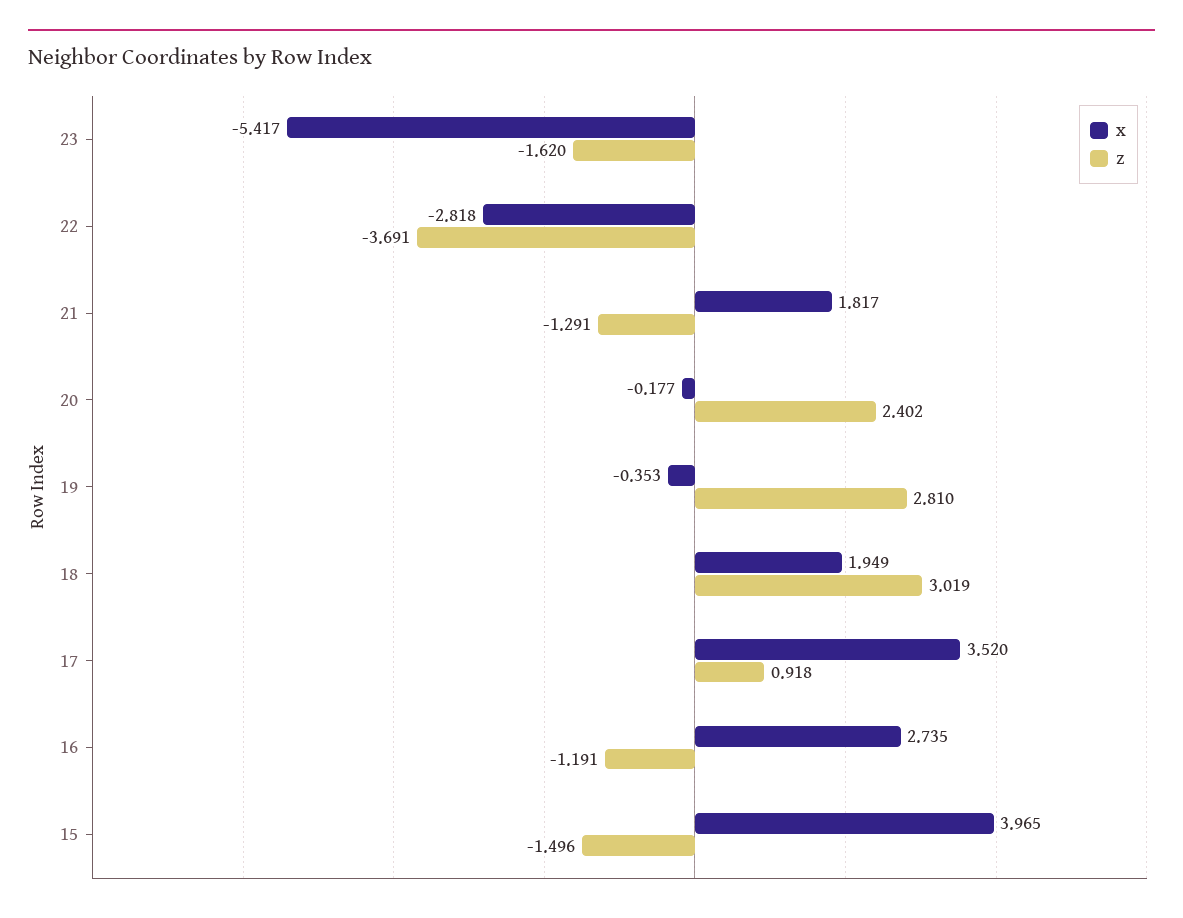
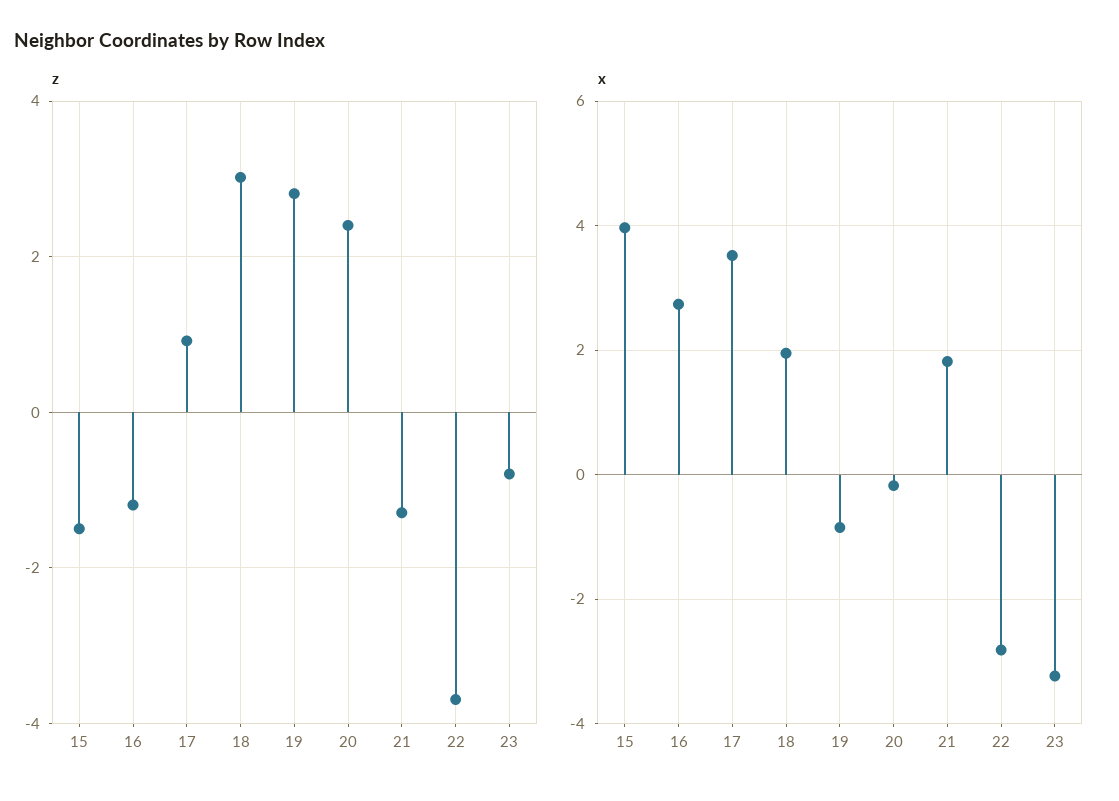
x, 23: -5.417 -> -3.2
z, 23: -1.62 -> -0.8
x, 19: -0.353 -> -0.8

